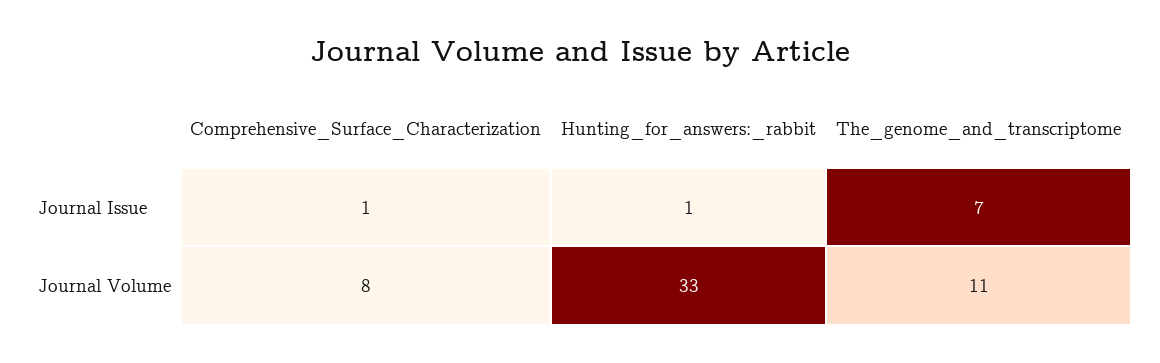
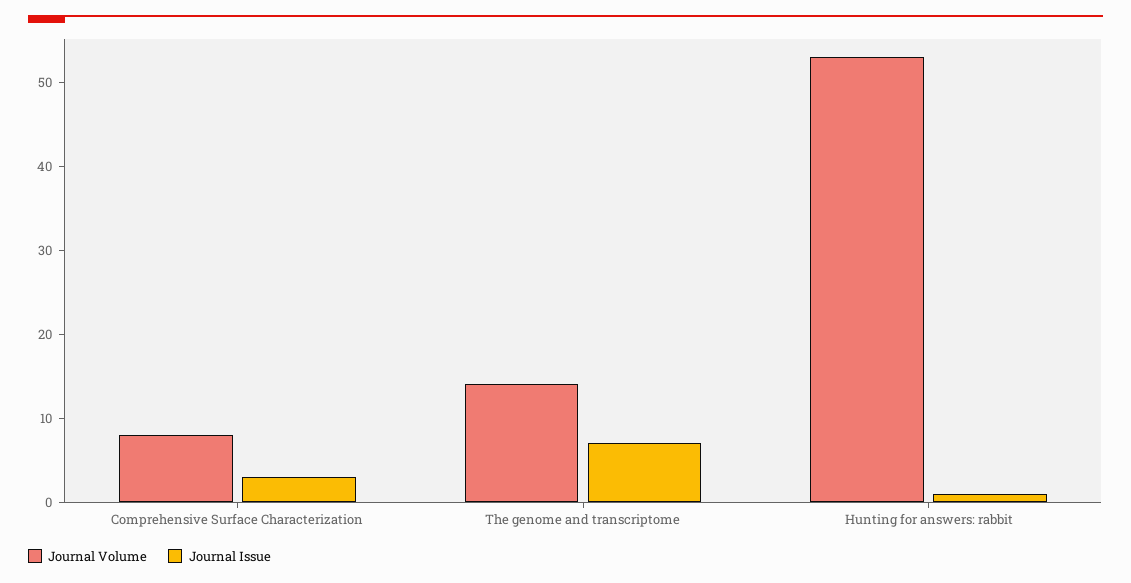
Journal Issue, Comprehensive_Surface_Characterization: 1 -> 3
Journal Volume, Hunting_for_answers:_rabbit: 33 -> 53
Journal Volume, The_genome_and_transcriptome: 11 -> 14

